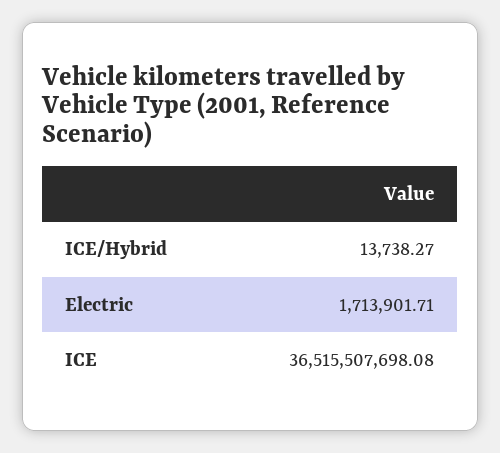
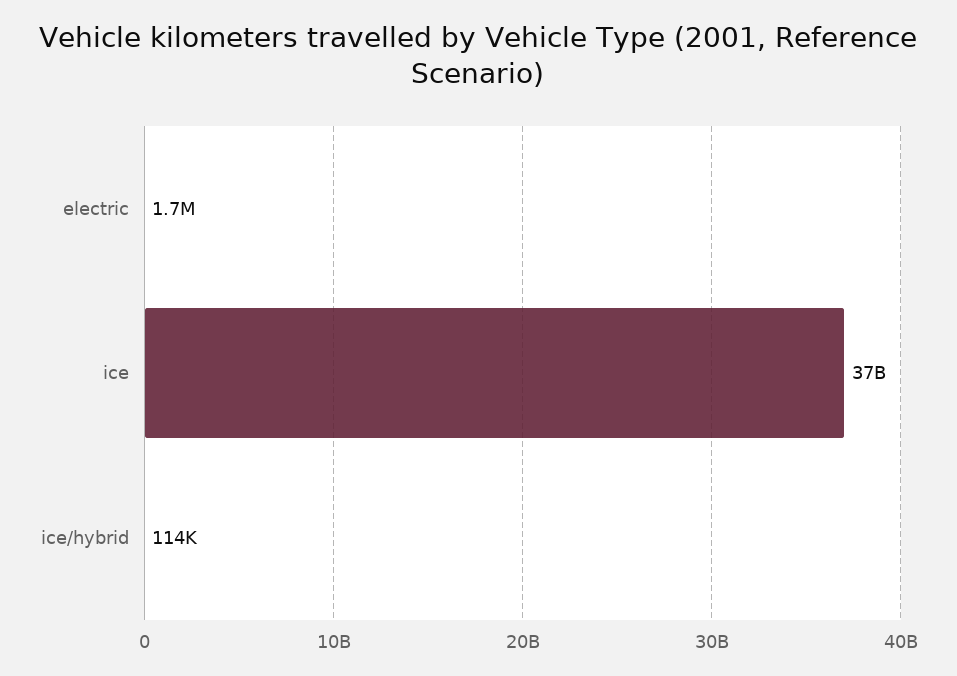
ICE/Hybrid: 13738.27 -> 114000

